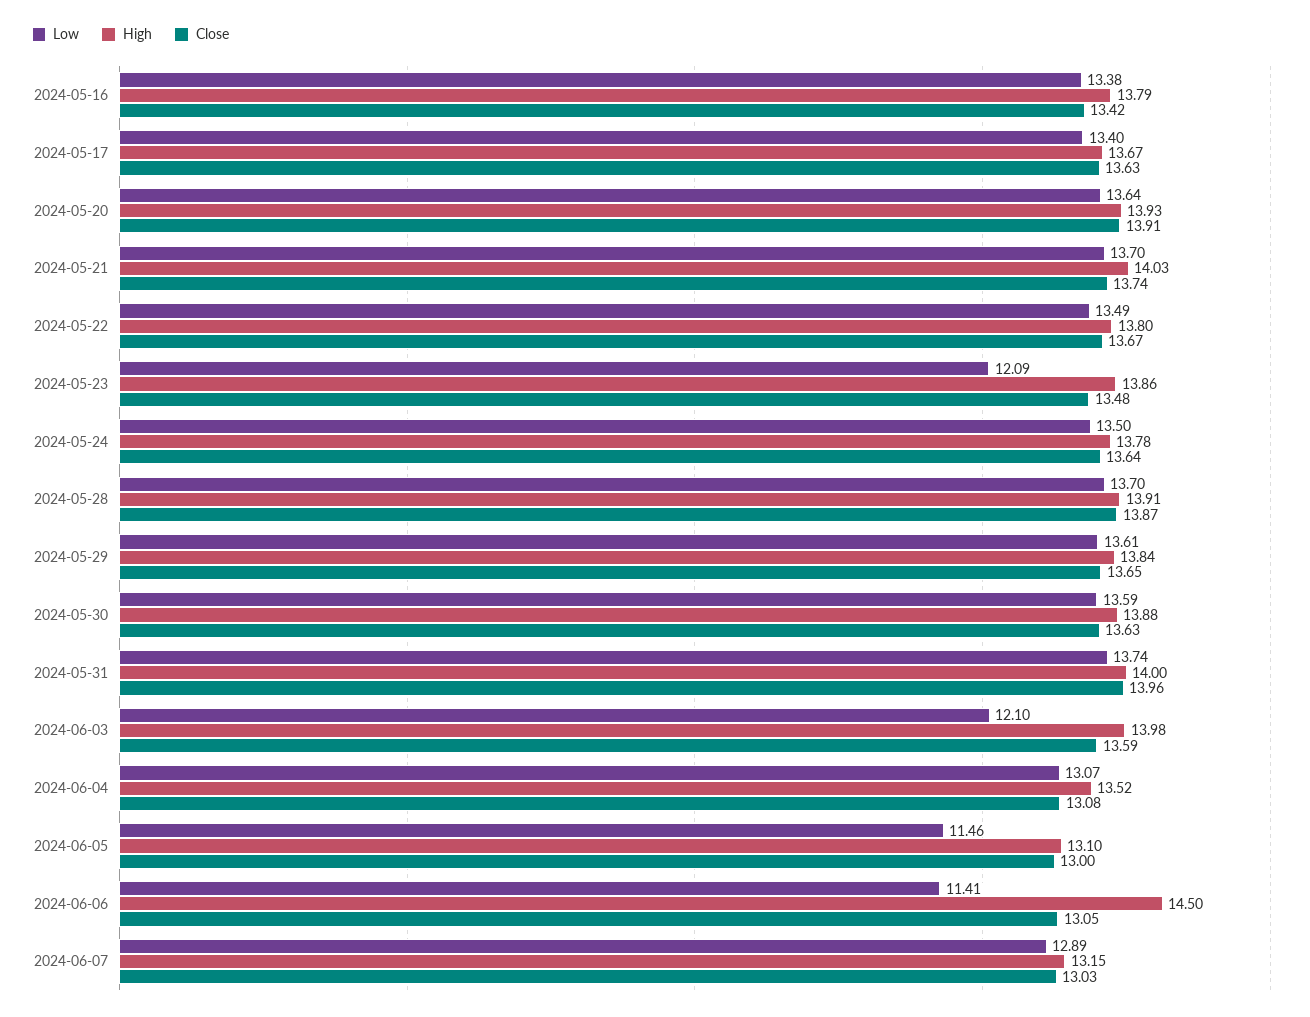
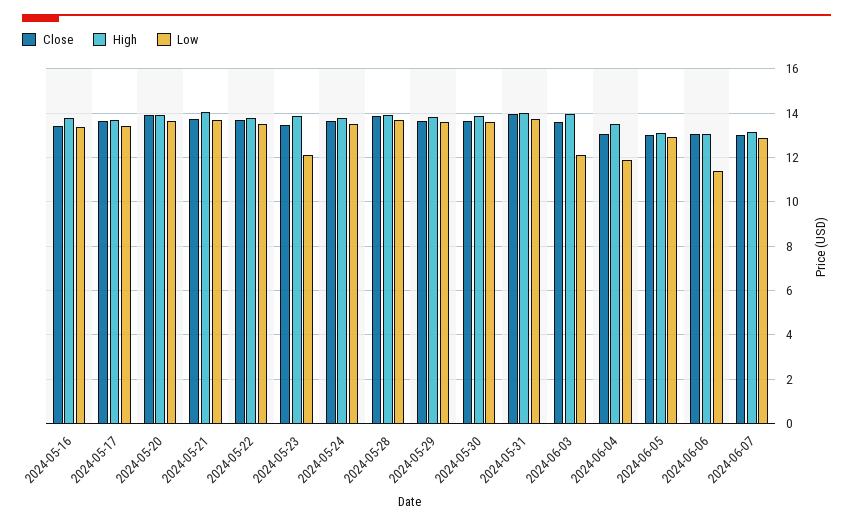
Low, 2024-06-04: 13.07 -> 12
Low, 2024-06-05: 11.46 -> 13
High, 2024-06-06: 14.5 -> 13

